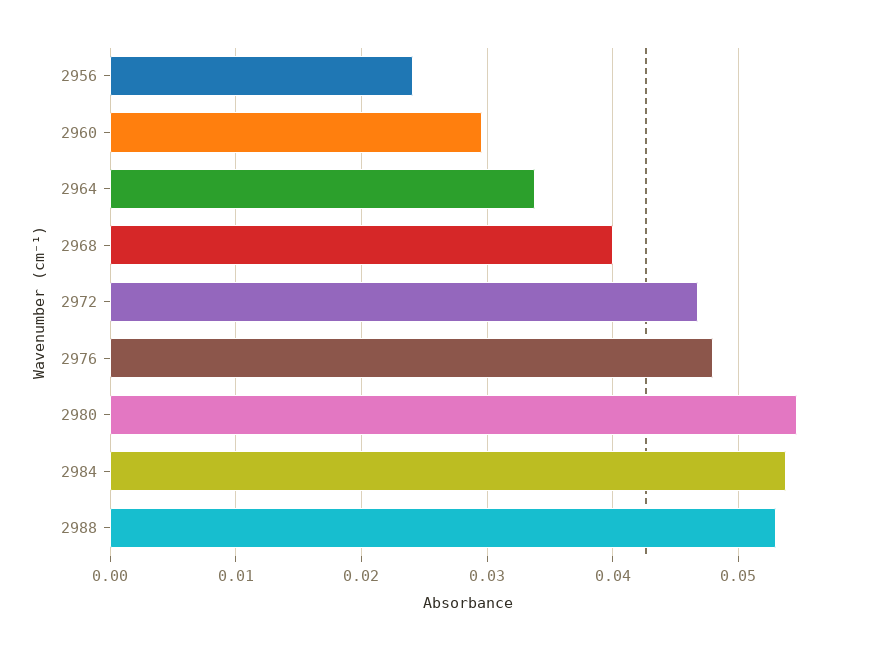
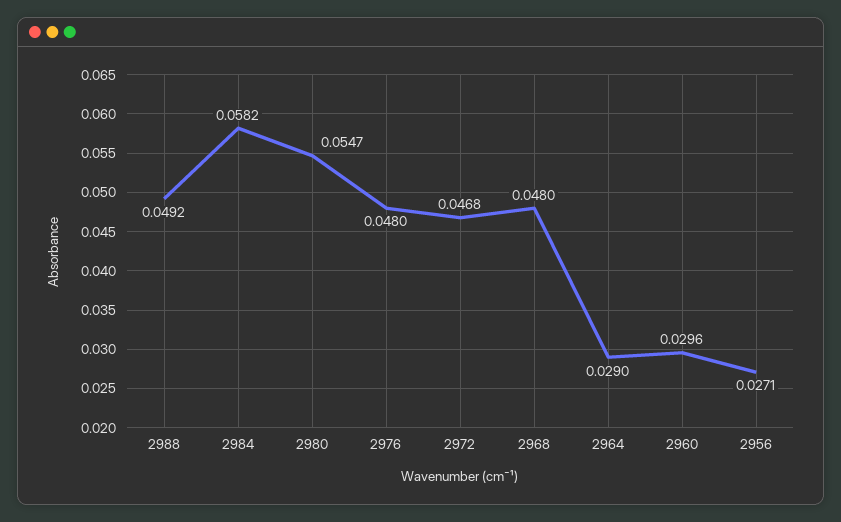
2956: 0.024 -> 0.0271
2964: 0.034 -> 0.029
2968: 0.04 -> 0.048
2984: 0.054 -> 0.0582
2988: 0.053 -> 0.0492

